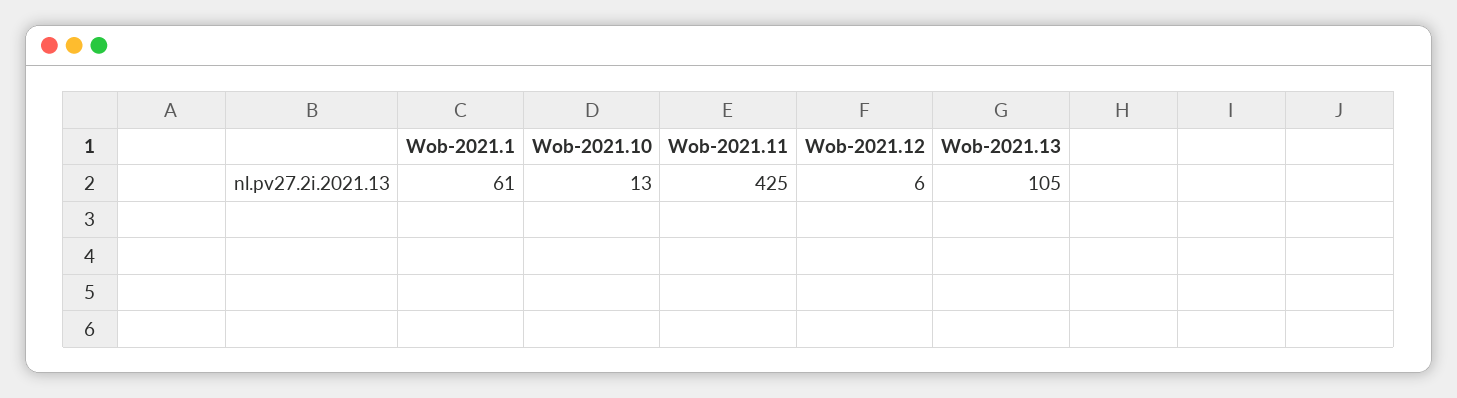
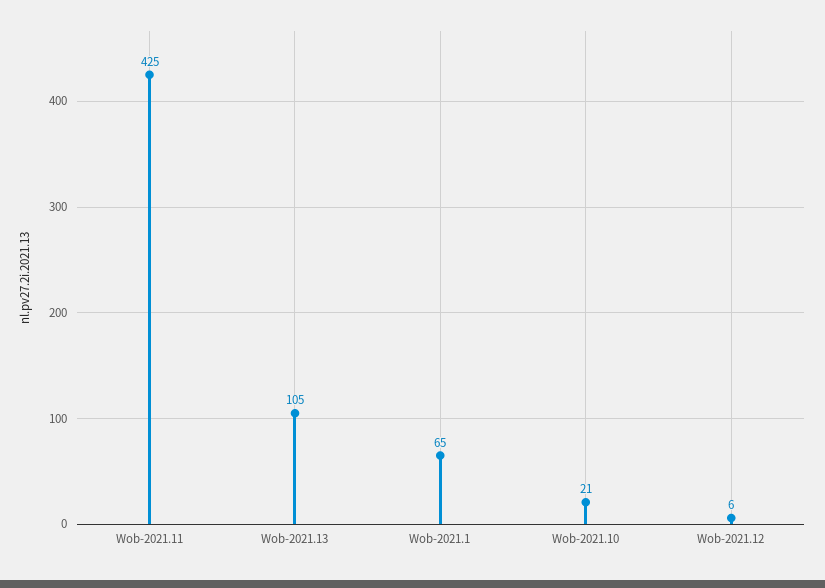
Wob-2021.1: 61 -> 65
Wob-2021.10: 13 -> 21

